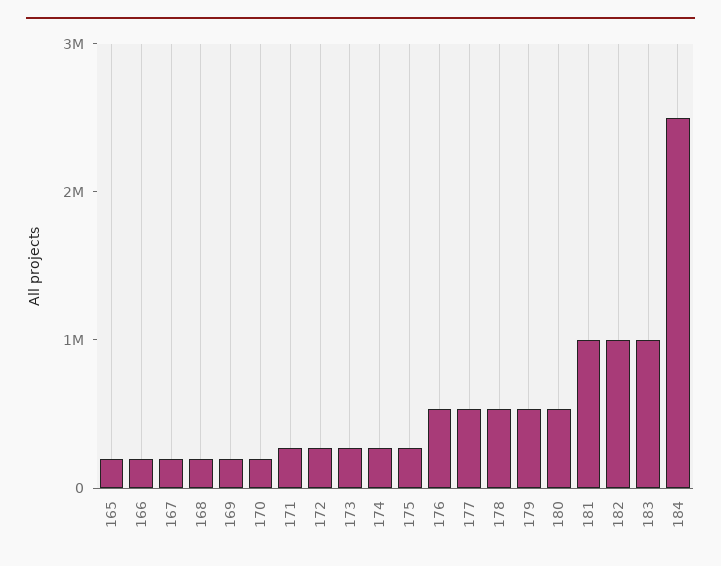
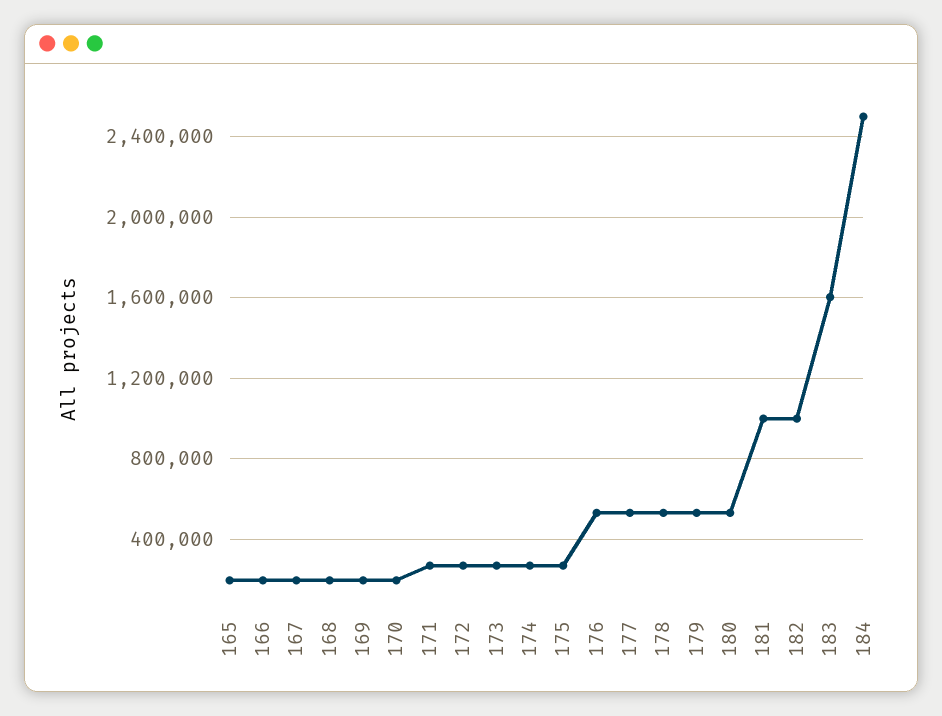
183: 1000000 -> 1600000

